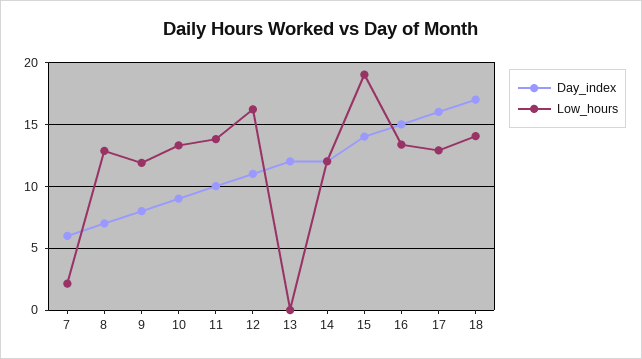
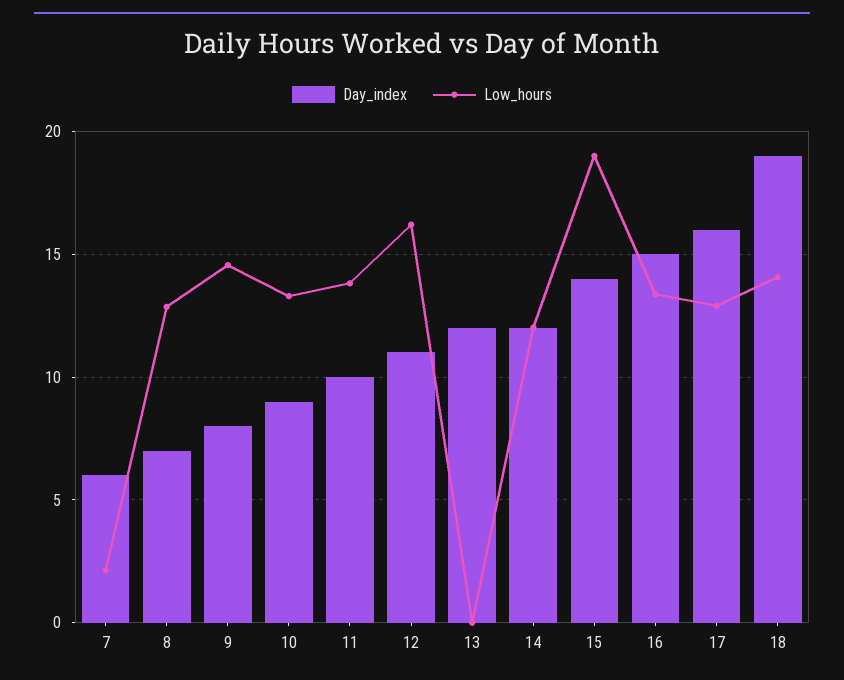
Low_hours, 9: 12 -> 14.5
Day_index, 18: 17 -> 19

